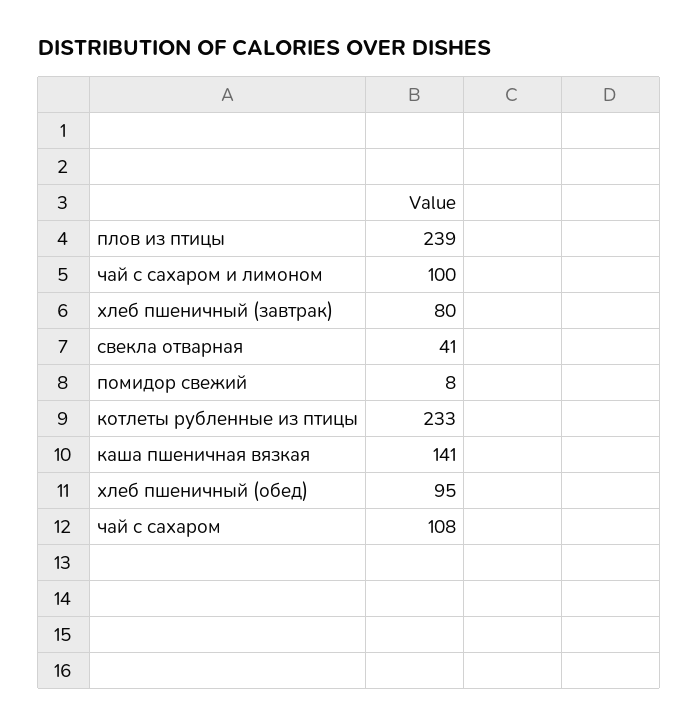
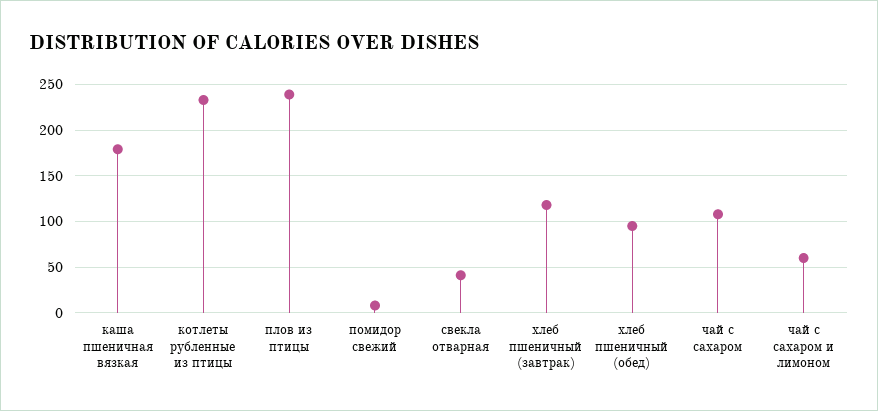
чай с сахаром и лимоном: 100 -> 60
хлеб пшеничный (завтрак): 80 -> 120
каша пшеничная вязкая: 141 -> 180

